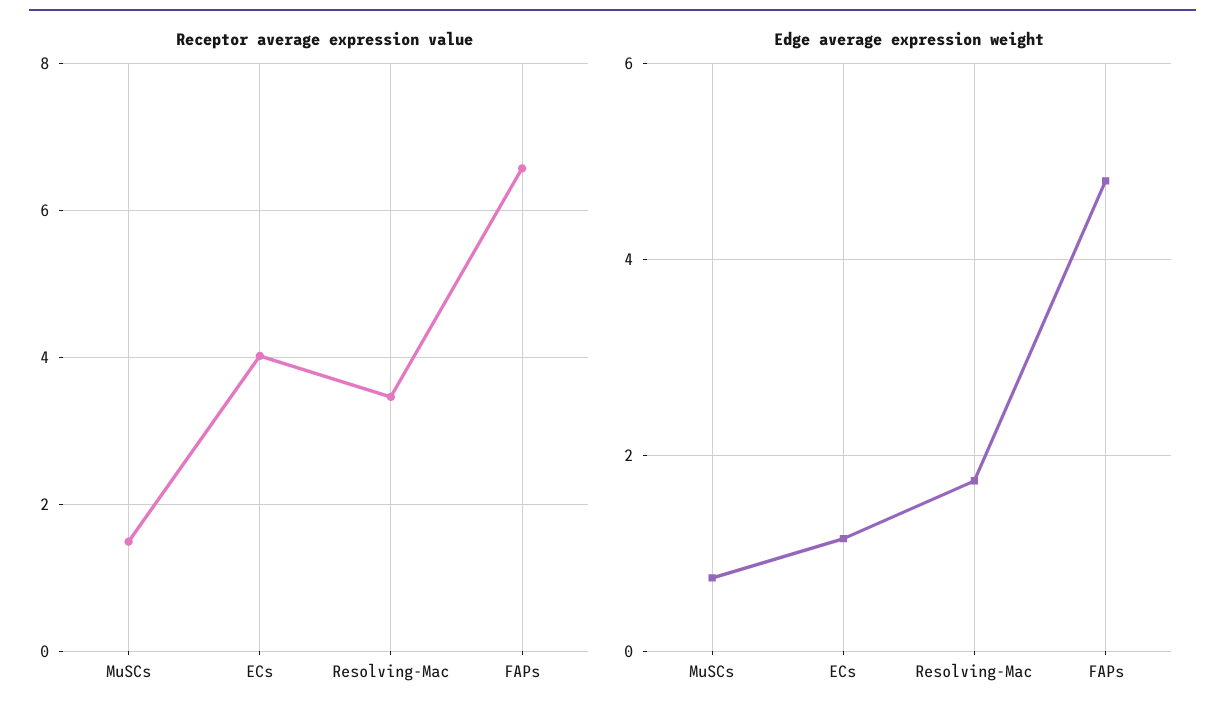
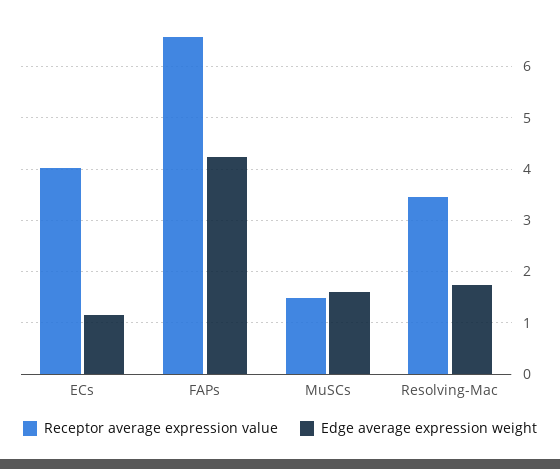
Edge average expression weight, MuSCs: 0.8 -> 1.6
Edge average expression weight, FAPs: 4.8 -> 4.2

